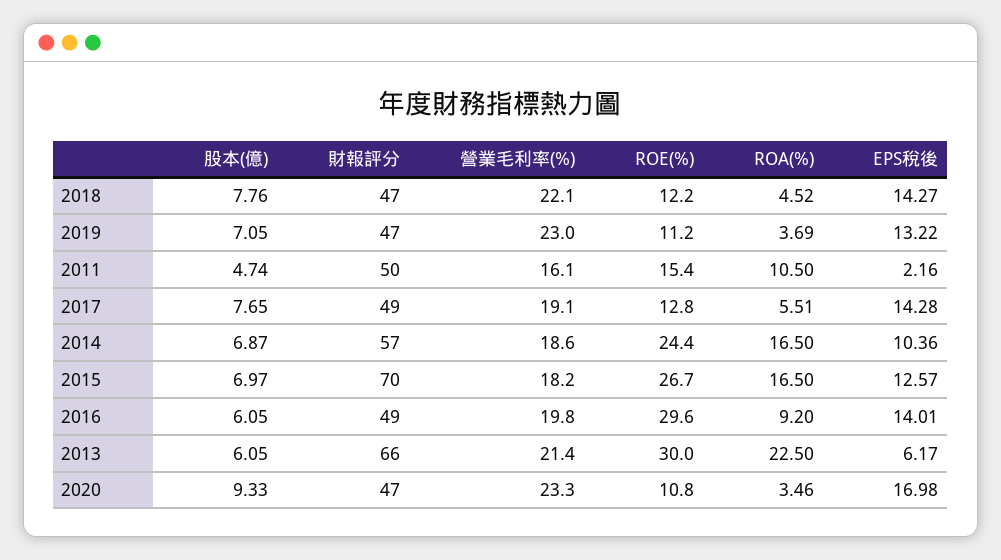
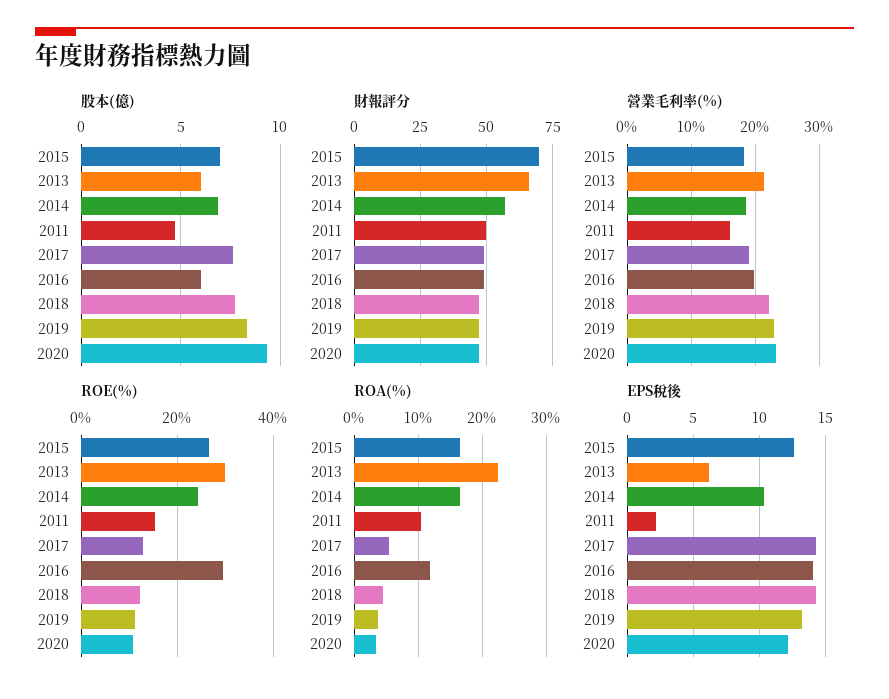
股本(億), 2019: 7.05 -> 8.5
ROA(%), 2016: 9.2 -> 12
EPS稅後, 2020: 16.98 -> 12

